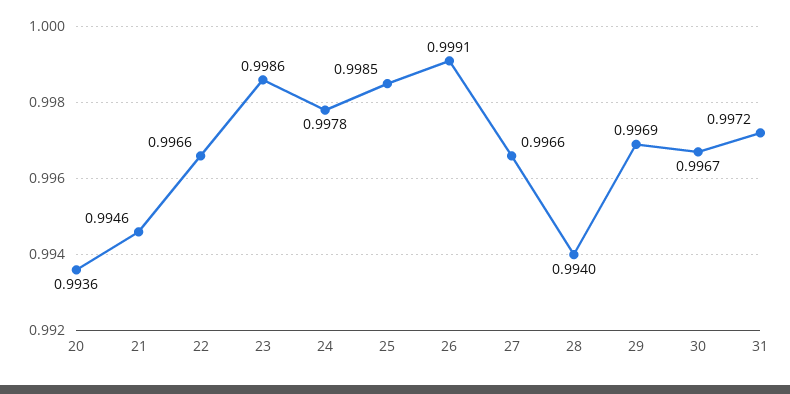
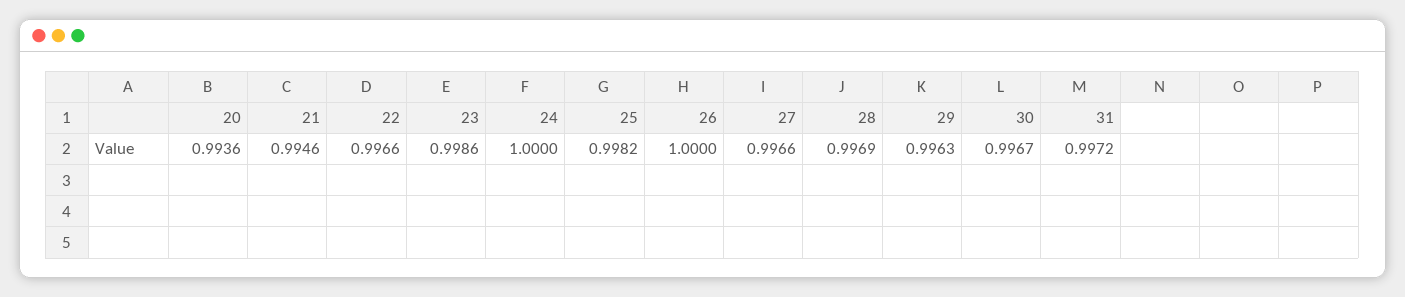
24: 0.9978 -> 1
25: 0.9985 -> 0.9982
26: 0.9991 -> 1
28: 0.994 -> 0.9969
29: 0.9969 -> 0.9963

